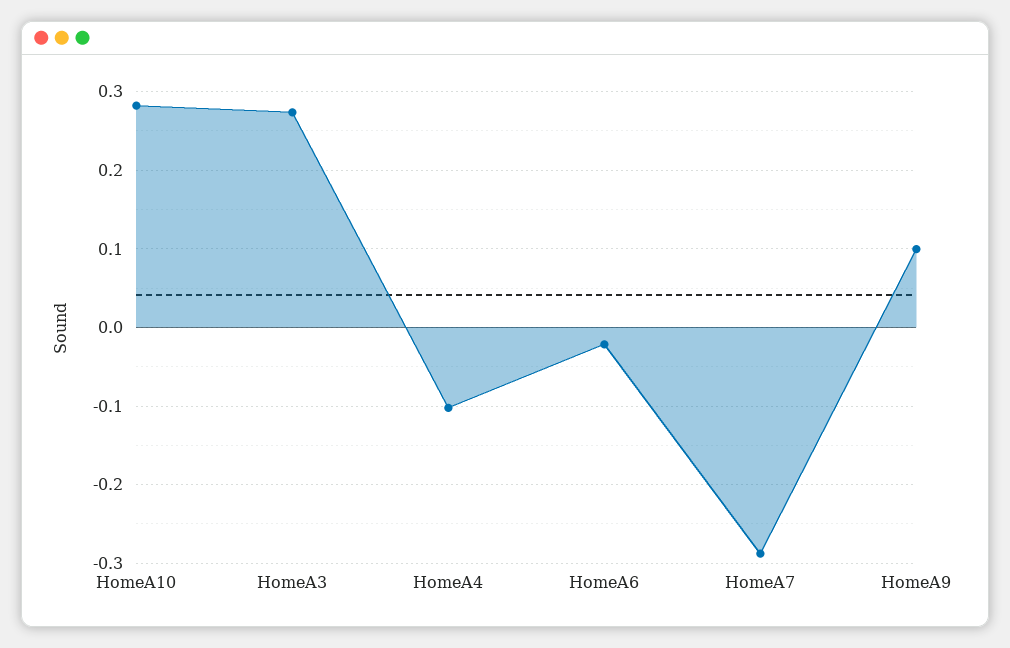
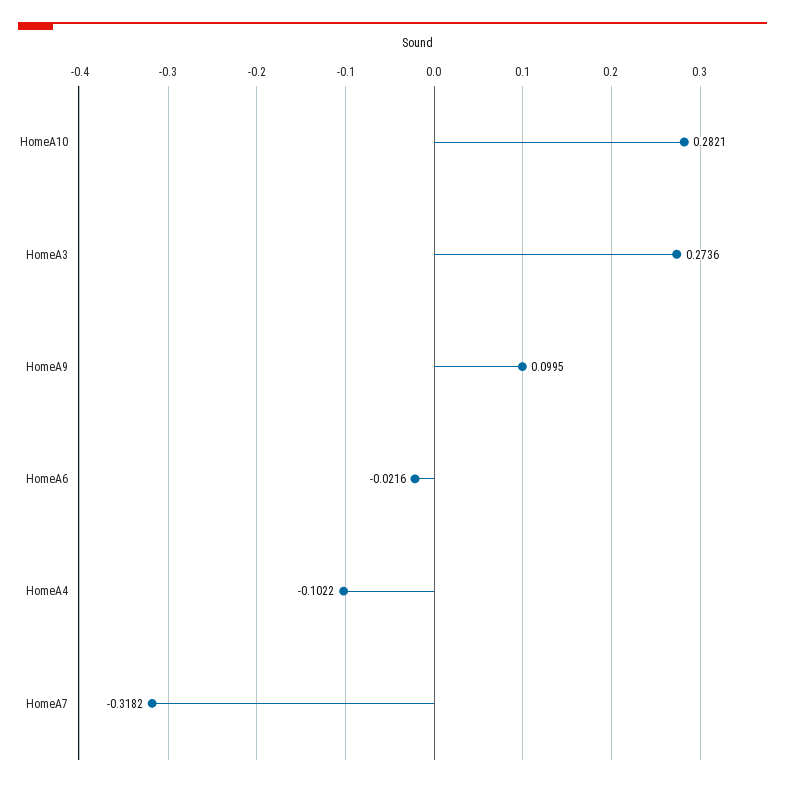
HomeA7: -0.29 -> -0.3182

